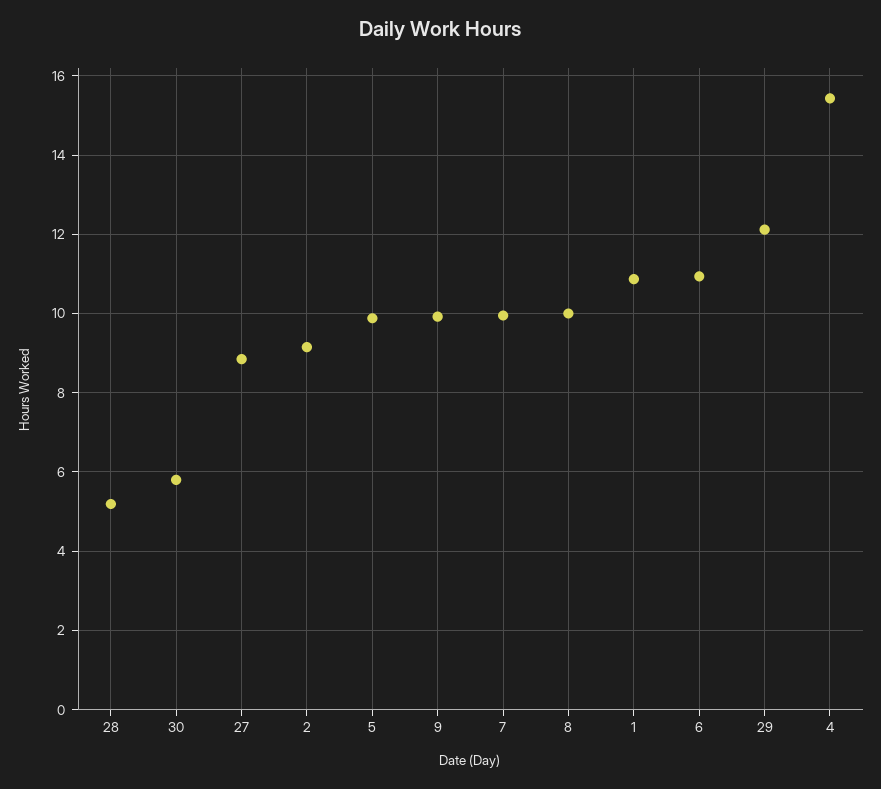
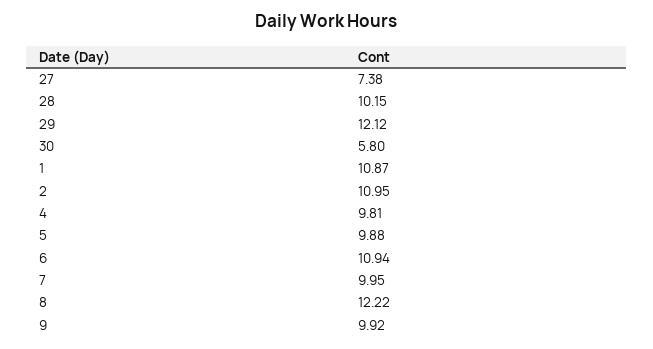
28: 5.2 -> 10.15
27: 8.8 -> 7.38
2: 9.2 -> 10.95
8: 10 -> 12.22
4: 15.4 -> 9.81

